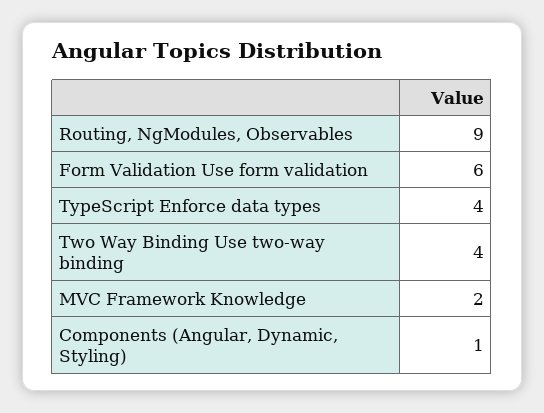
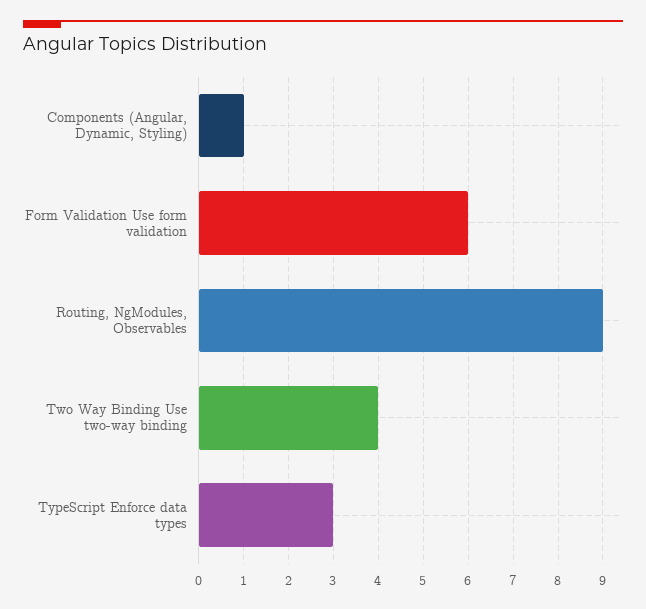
TypeScript Enforce data types: 4 -> 3
MVC Framework Knowledge: 2 -> none

